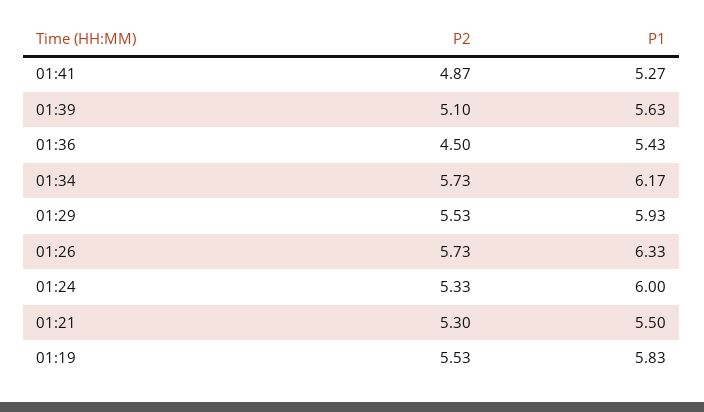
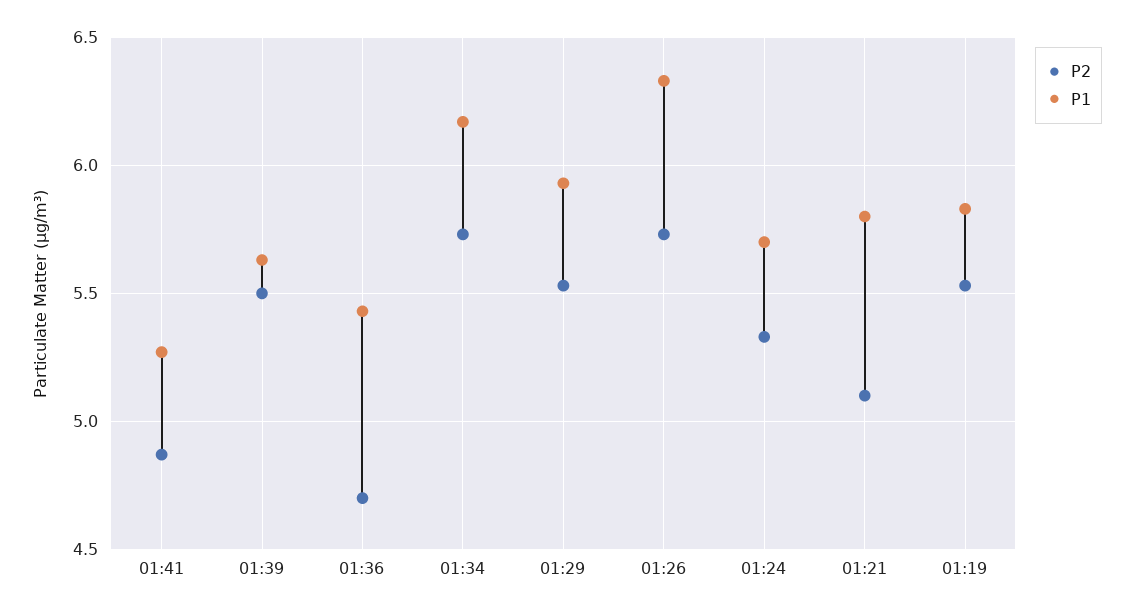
P2, 01:39: 5.1 -> 5.5
P2, 01:36: 4.5 -> 4.7
P1, 01:24: 6 -> 5.7
P2, 01:21: 5.3 -> 5.1
P1, 01:21: 5.5 -> 5.8

